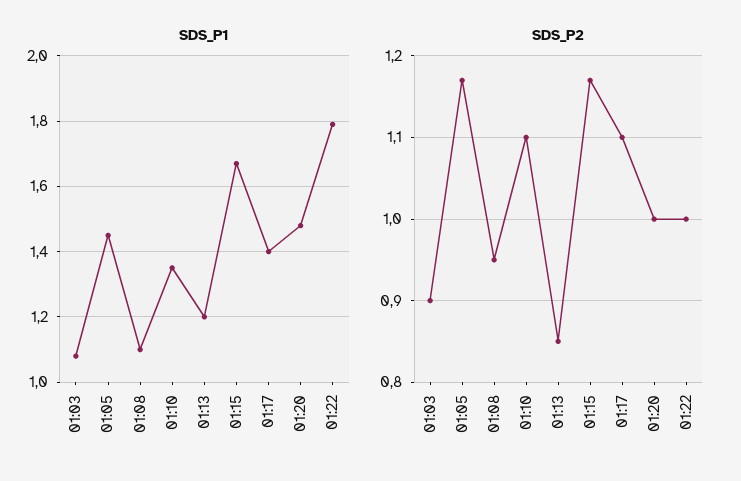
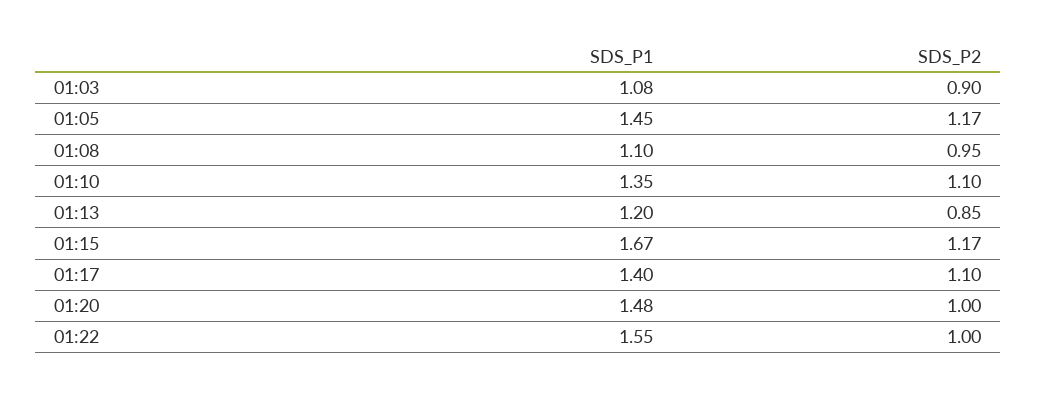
SDS_P1, 01:22: 1.8 -> 1.55

